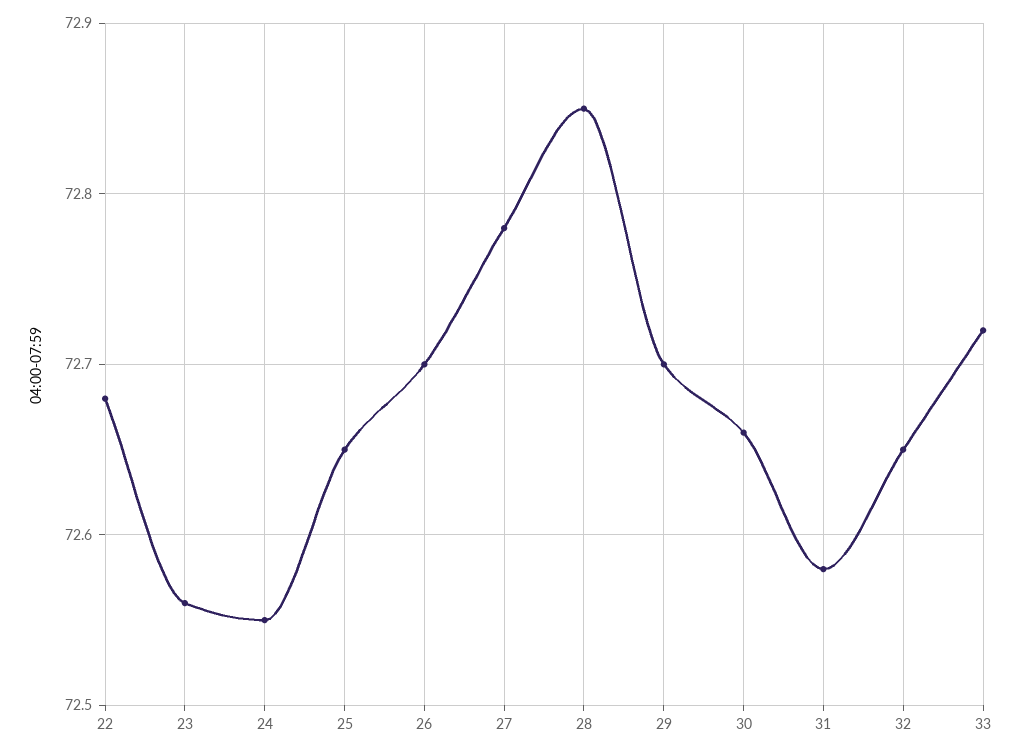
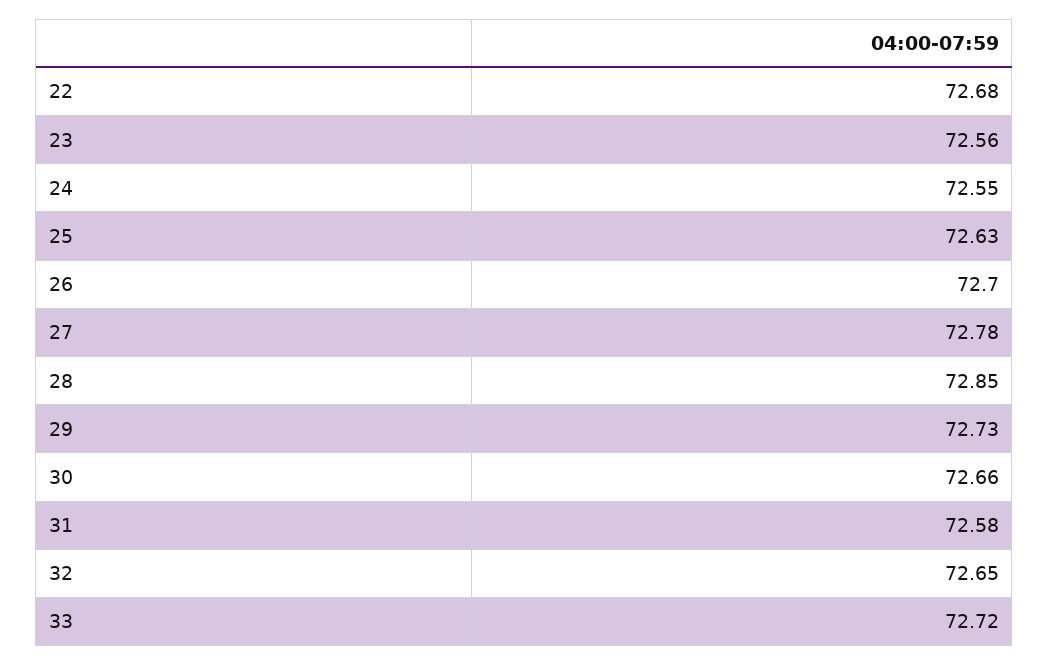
25: 72.65 -> 72.63
29: 72.7 -> 72.73

